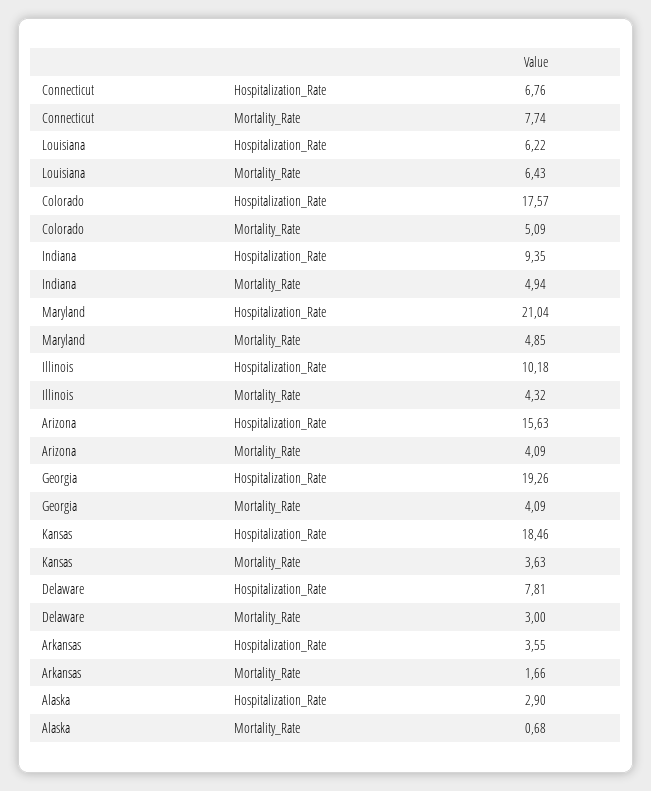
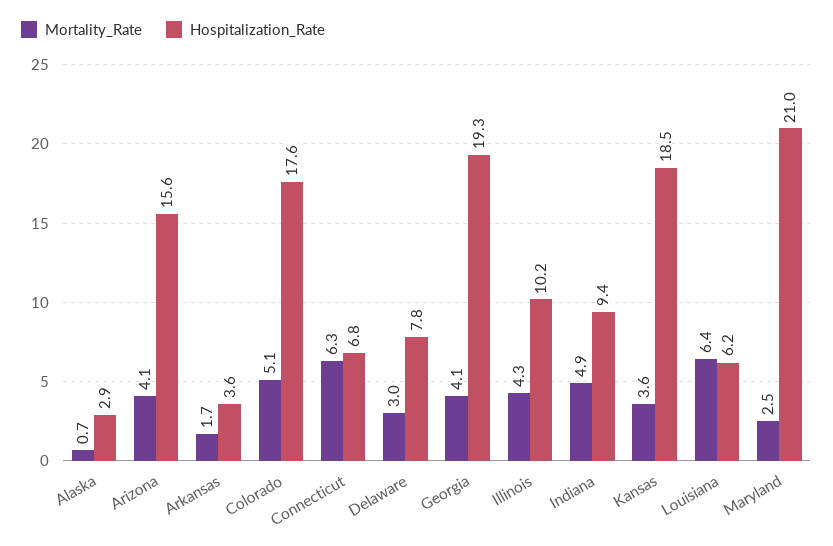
Mortality_Rate, Connecticut: 7.74 -> 6.3
Mortality_Rate, Maryland: 4.85 -> 2.5

